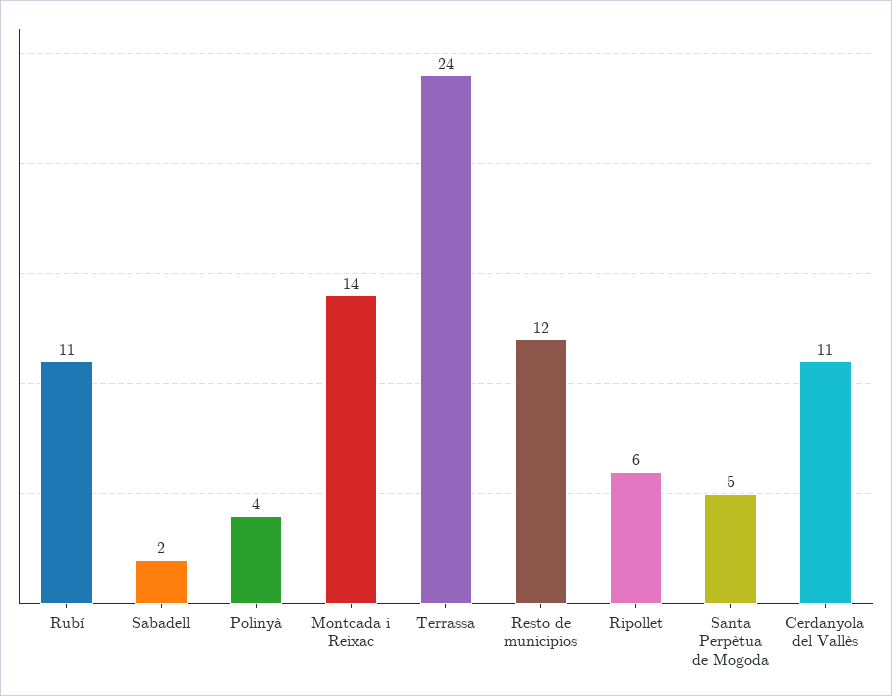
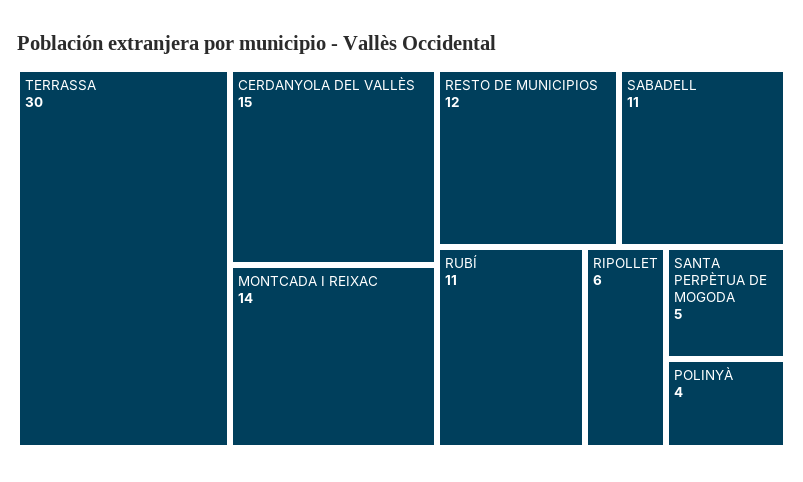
Sabadell: 2 -> 11
Terrassa: 24 -> 30
Cerdanyola del Vallès: 11 -> 15

